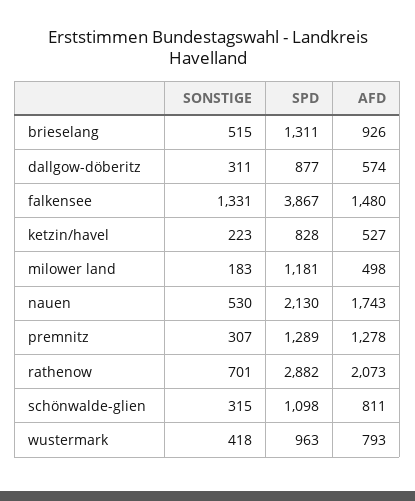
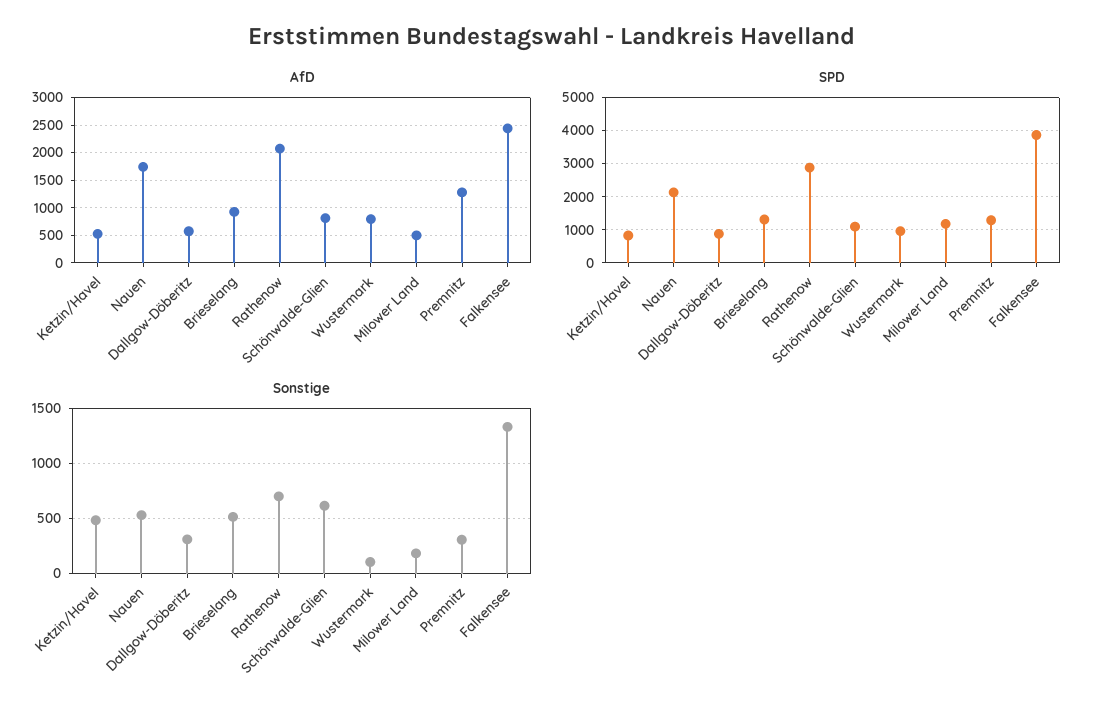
AFD, falkensee: 1480 -> 2500
SONSTIGE, ketzin/havel: 223 -> 500
SONSTIGE, schönwalde-glien: 315 -> 600
SONSTIGE, wustermark: 418 -> 100

